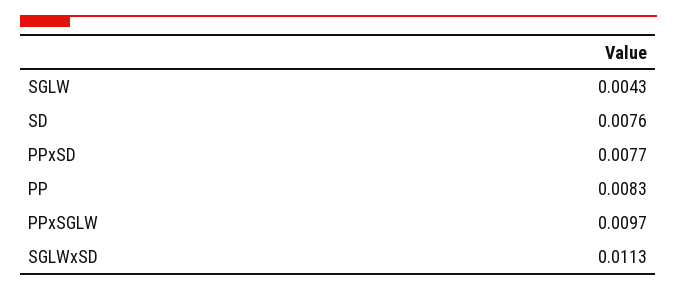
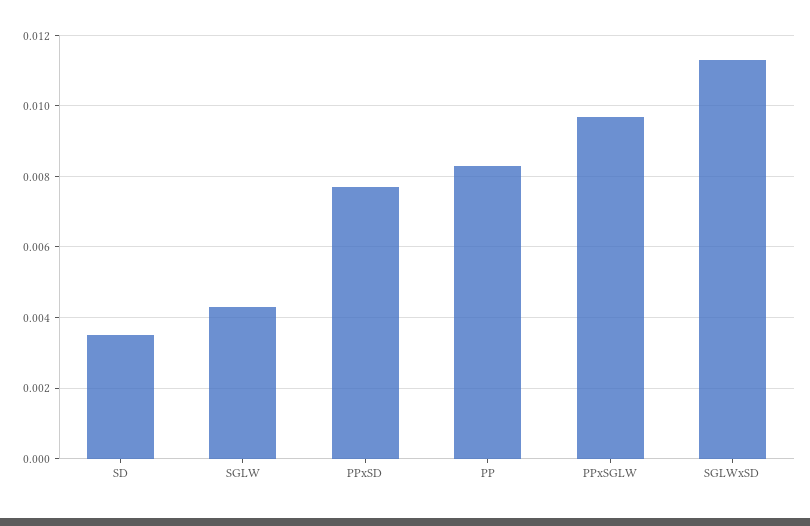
SD: 0.0076 -> 0.0035

